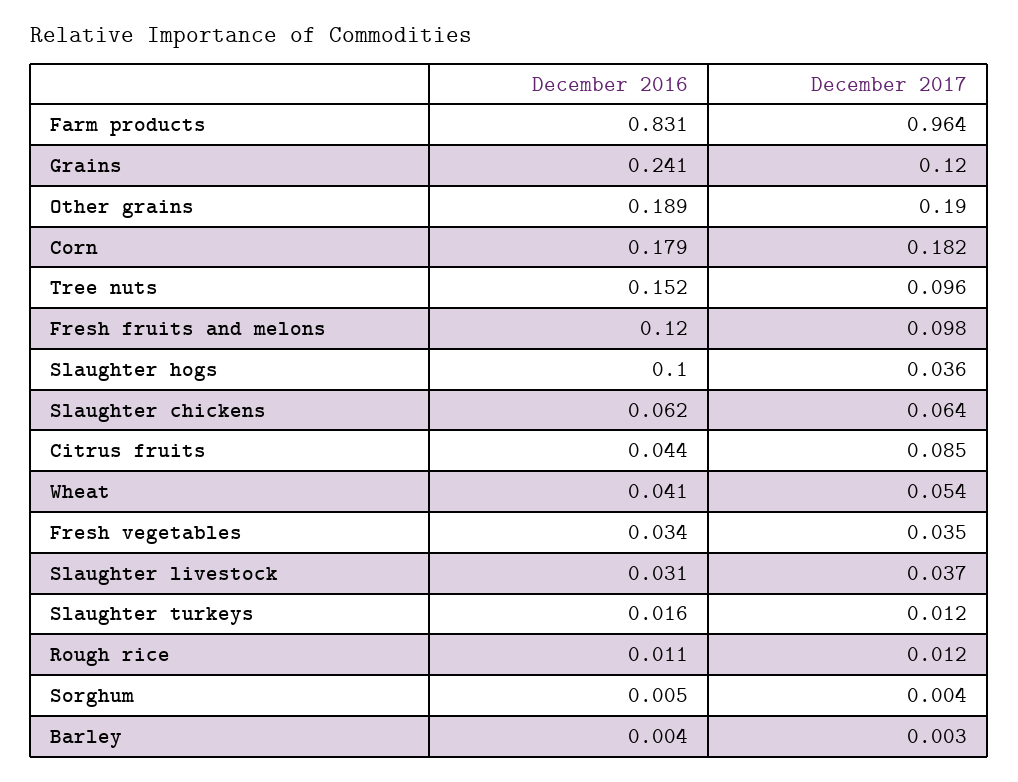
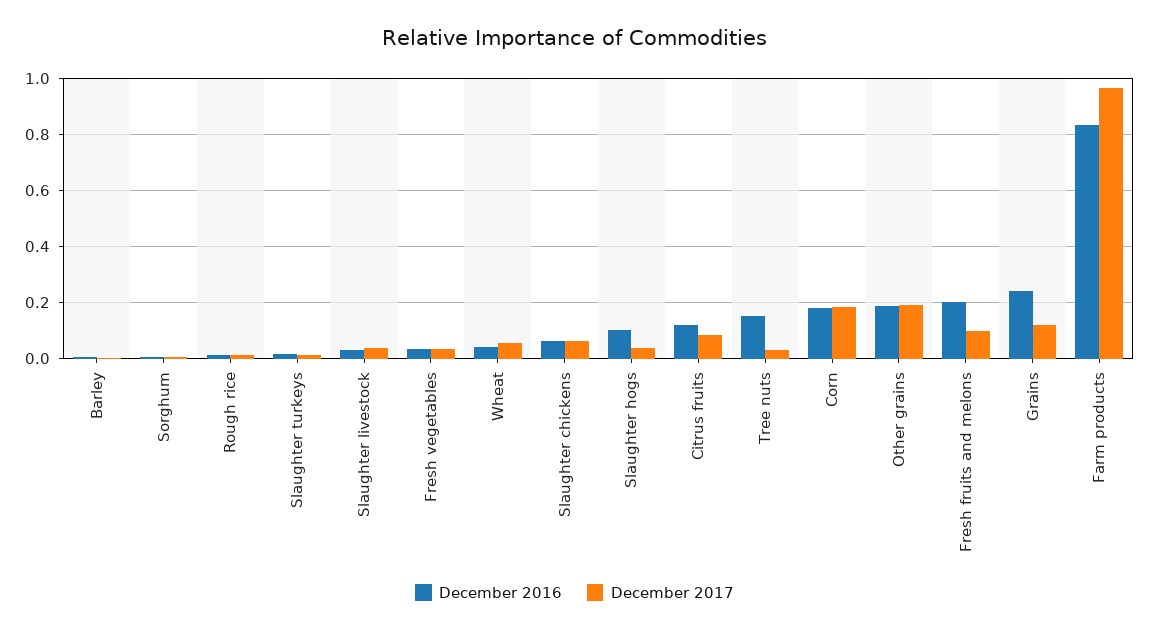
December 2017, Tree nuts: 0.096 -> 0.025
December 2016, Fresh fruits and melons: 0.12 -> 0.2
December 2016, Citrus fruits: 0.044 -> 0.125

